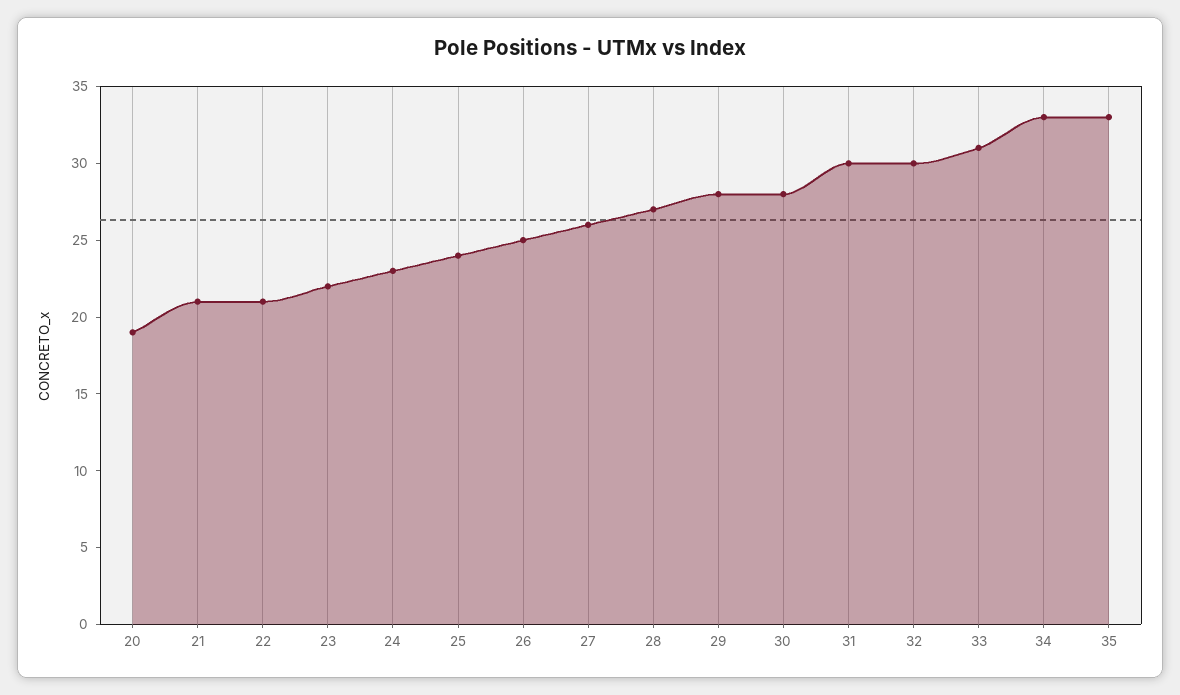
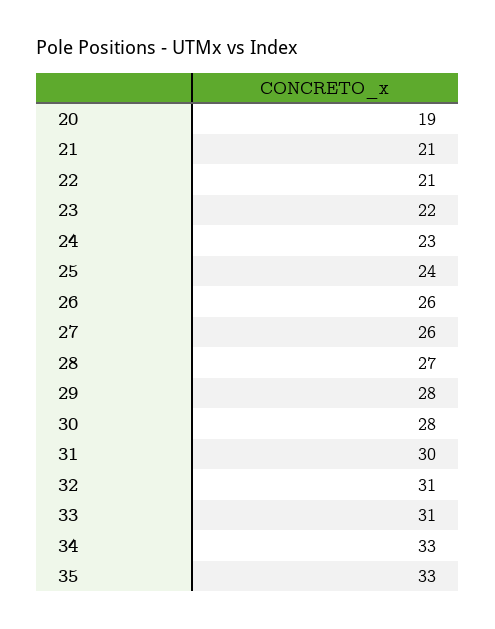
26: 25 -> 26
32: 30 -> 31

